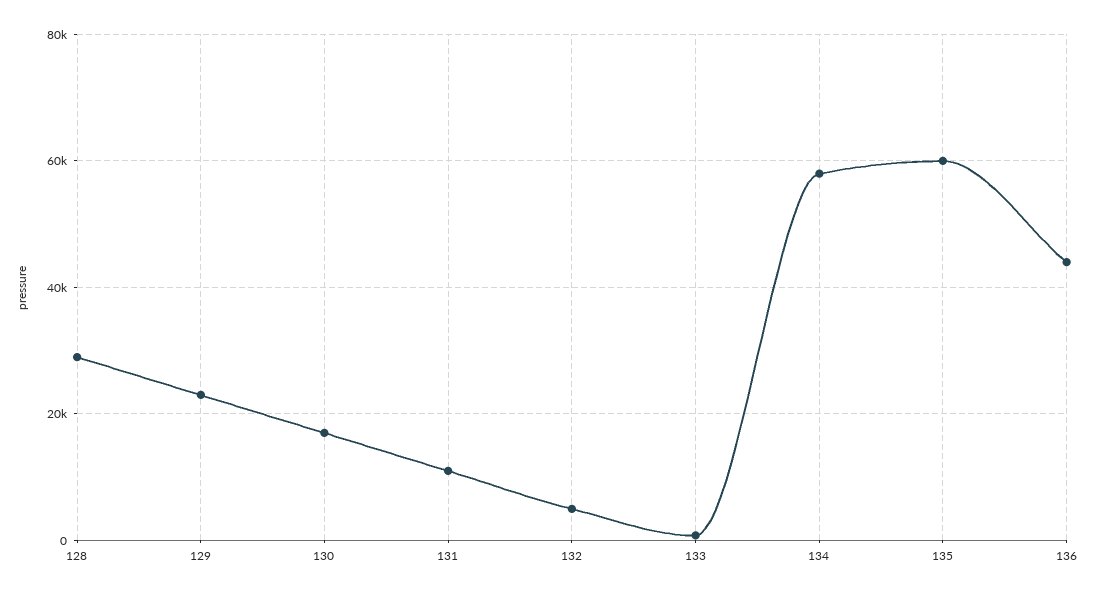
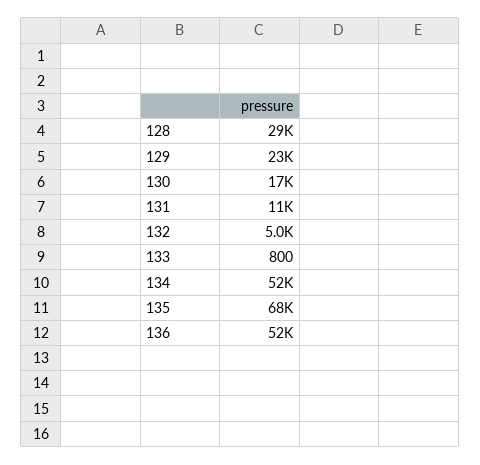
134: 58000 -> 52000
135: 60000 -> 68000
136: 44000 -> 52000

